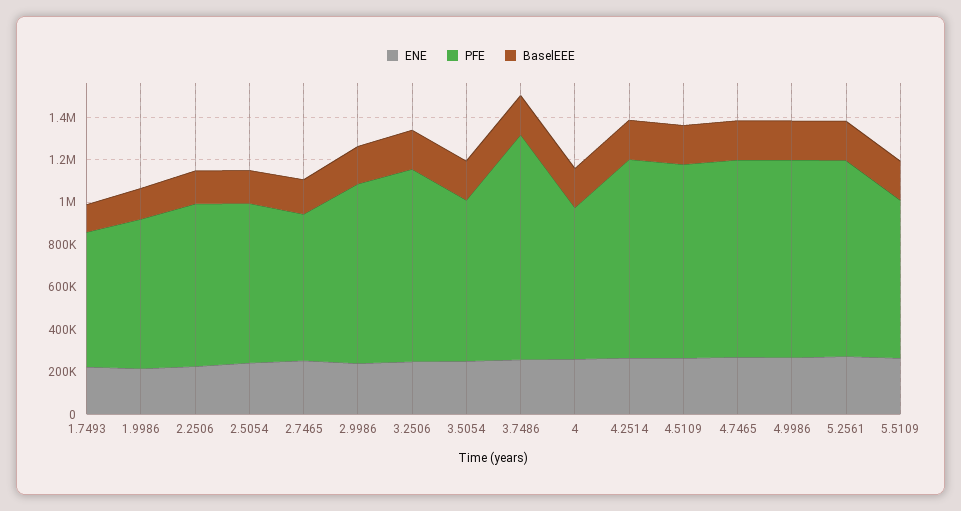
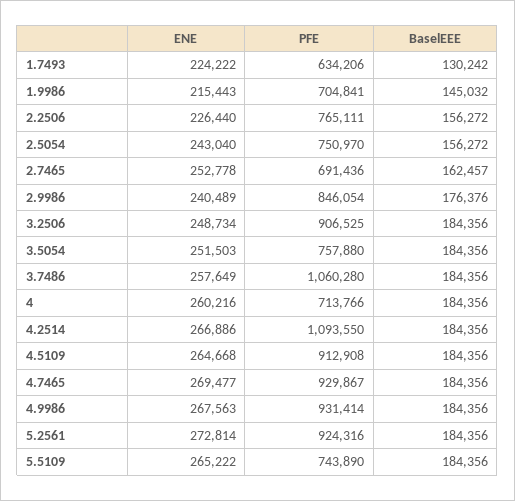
PFE, 4.2514: 950000 -> 1093550

